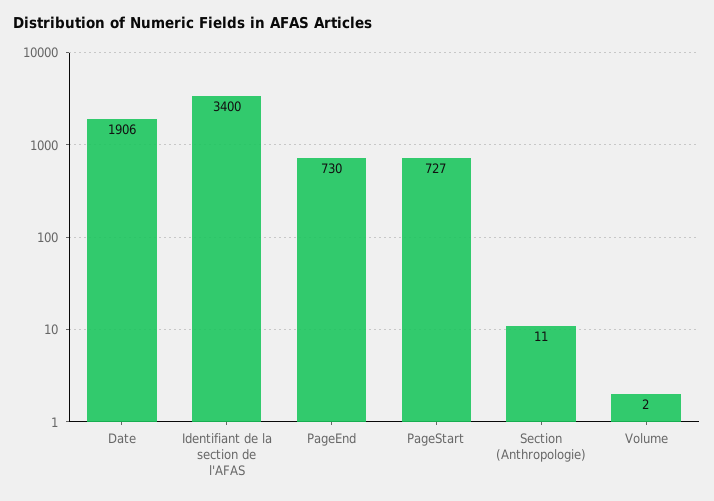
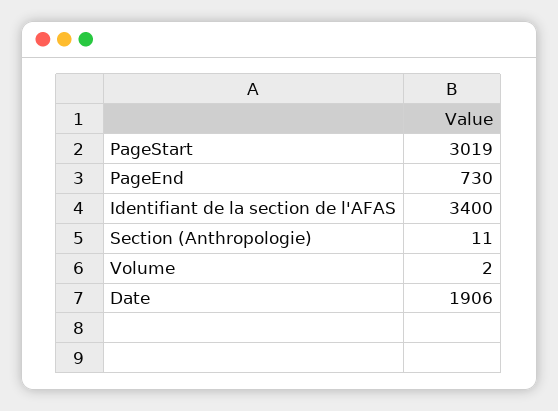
PageStart: 727 -> 3019

